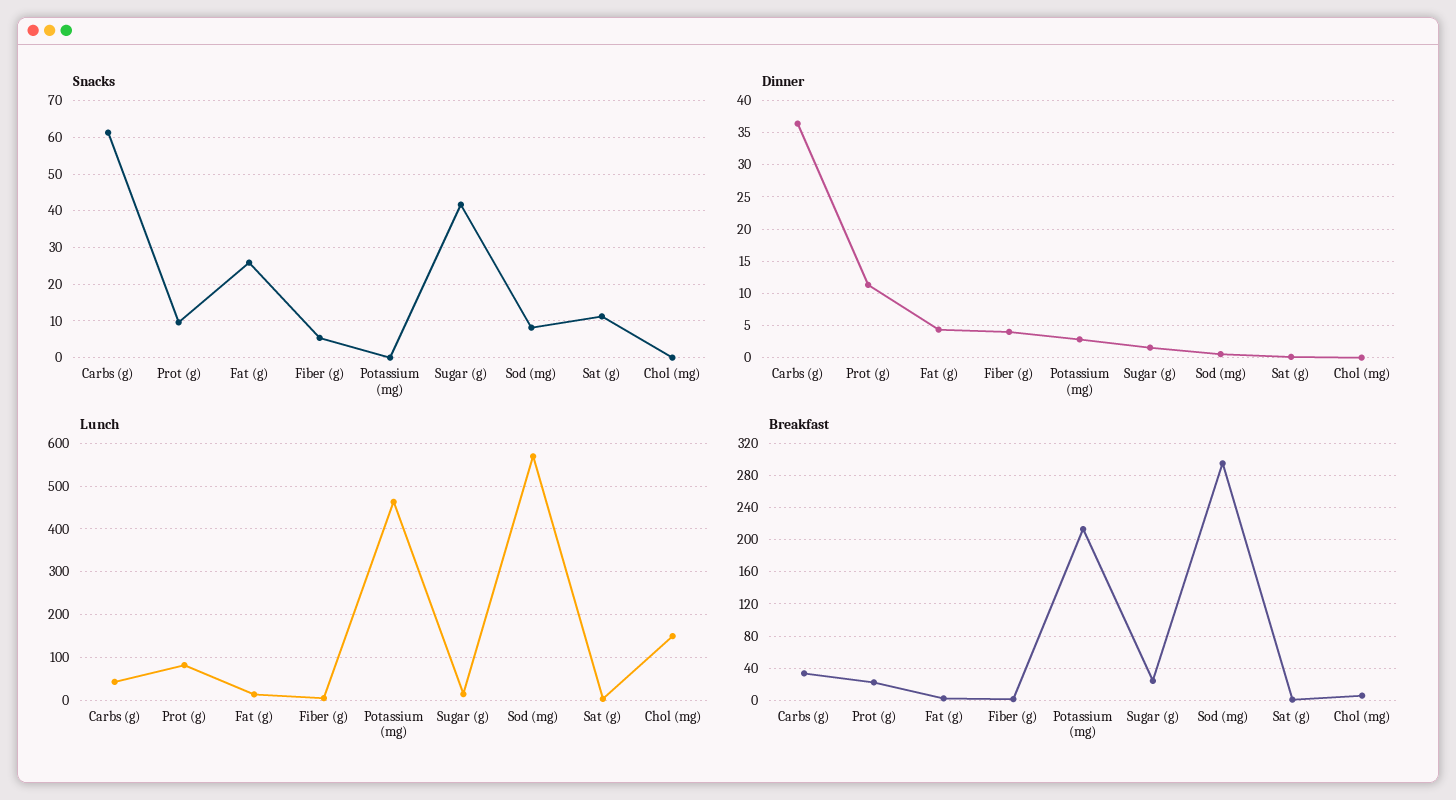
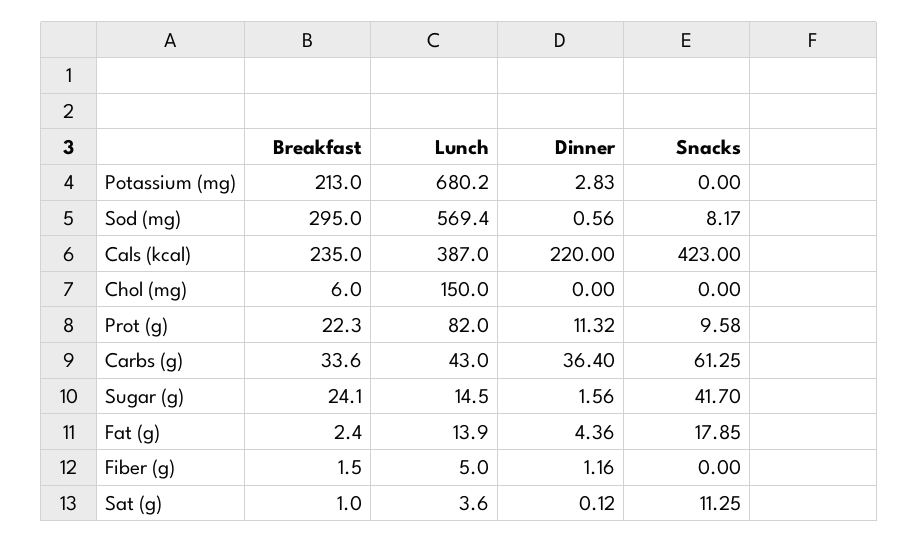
Snacks, Fat (g): 26 -> 17.85
Snacks, Fiber (g): 6 -> 0
Dinner, Fiber (g): 4 -> 1.16
Lunch, Potassium (mg): 460 -> 680.2
Breakfast, Cals (kcal): none -> 235
Lunch, Cals (kcal): none -> 387
Dinner, Cals (kcal): none -> 220
Snacks, Cals (kcal): none -> 423

